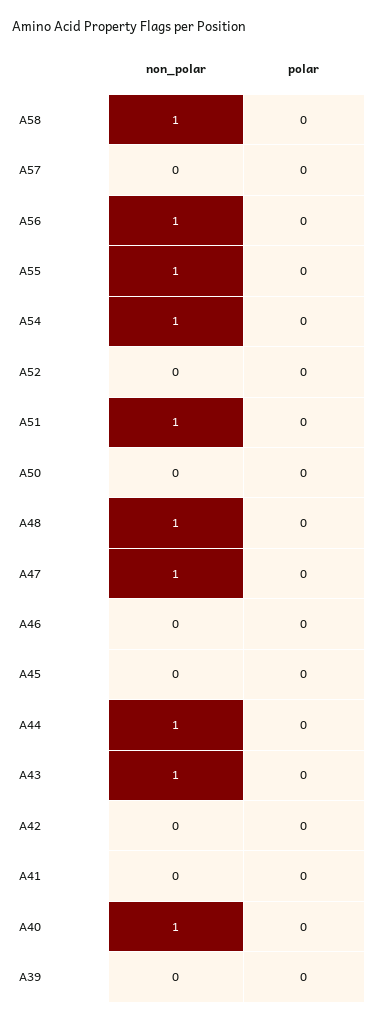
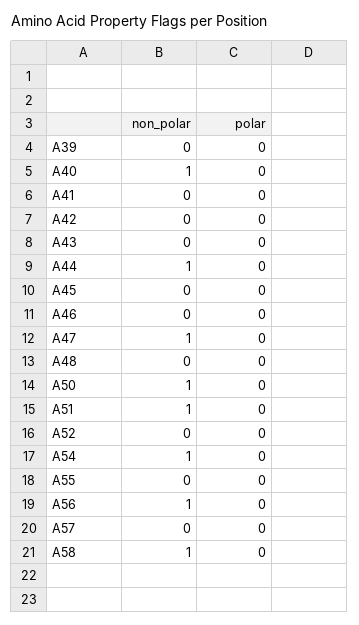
non_polar, A55: 1 -> 0
non_polar, A50: 0 -> 1
non_polar, A48: 1 -> 0
non_polar, A43: 1 -> 0

